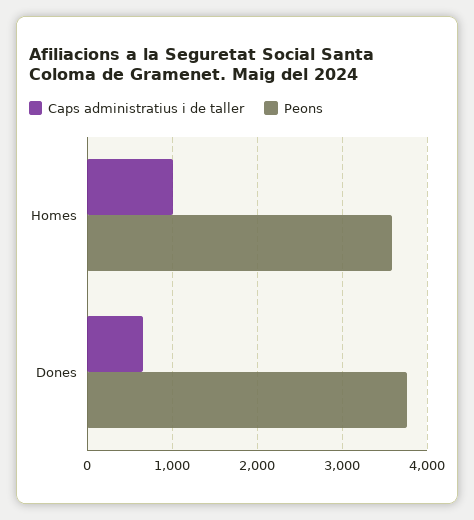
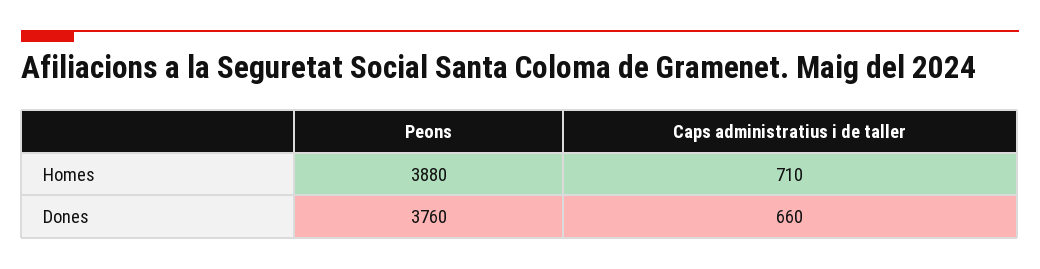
Caps administratius i de taller, Homes: 1000 -> 710
Peons, Homes: 3600 -> 3880

